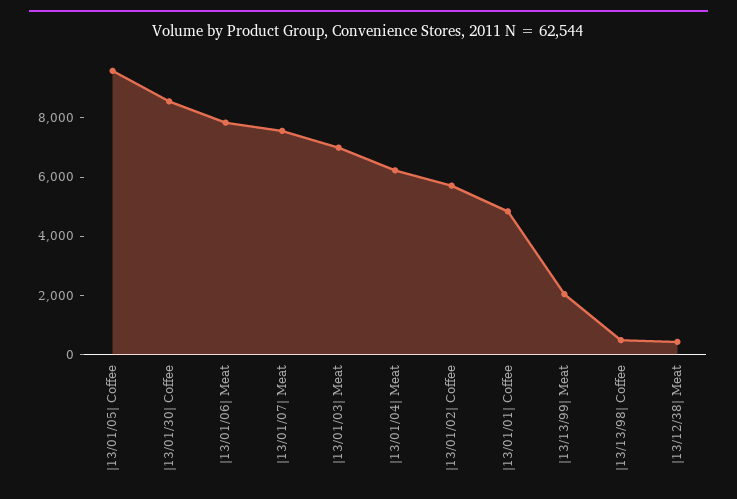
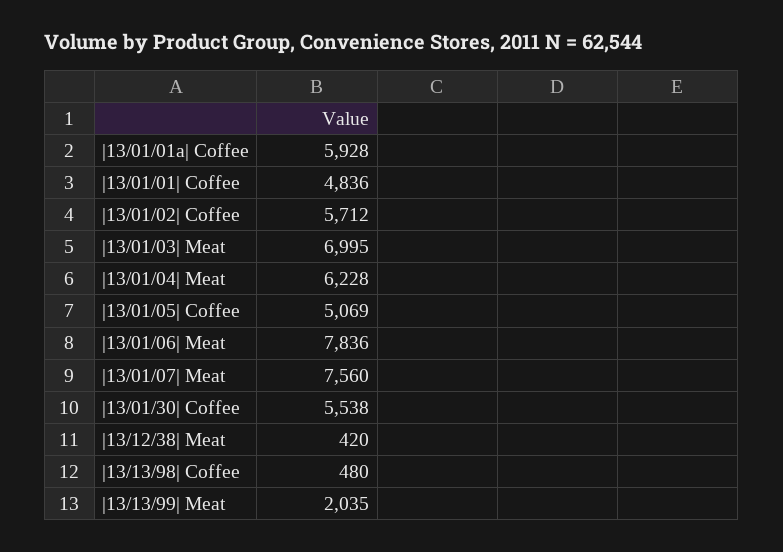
|13/01/05| Coffee: 9500 -> 5069
|13/01/30| Coffee: 8500 -> 5538
|13/01/01a| Coffee: none -> 5928

